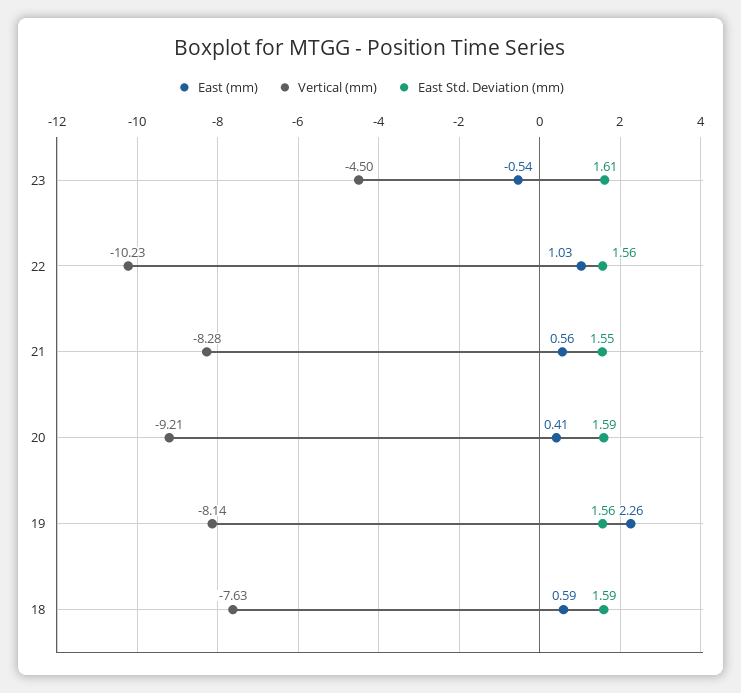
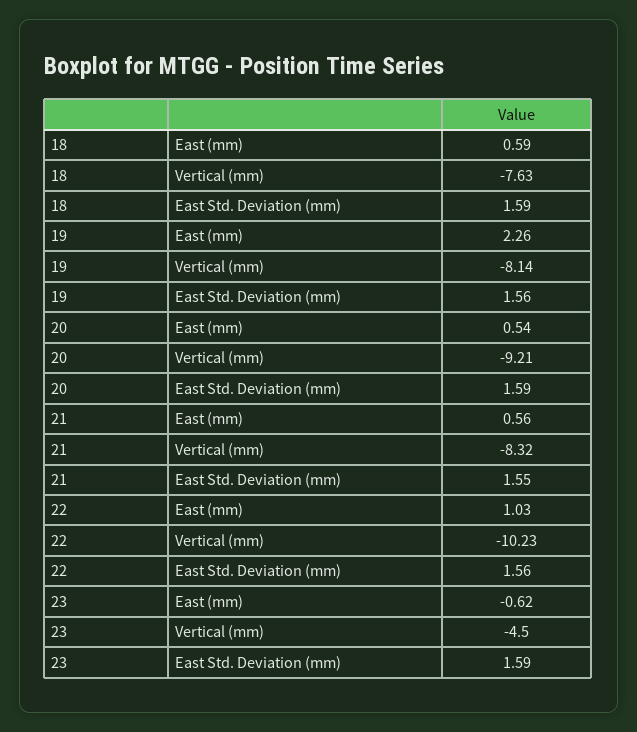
East (mm), 23: -0.54 -> -0.62
East Std. Deviation (mm), 23: 1.61 -> 1.59
Vertical (mm), 21: -8.28 -> -8.32
East (mm), 20: 0.41 -> 0.54

